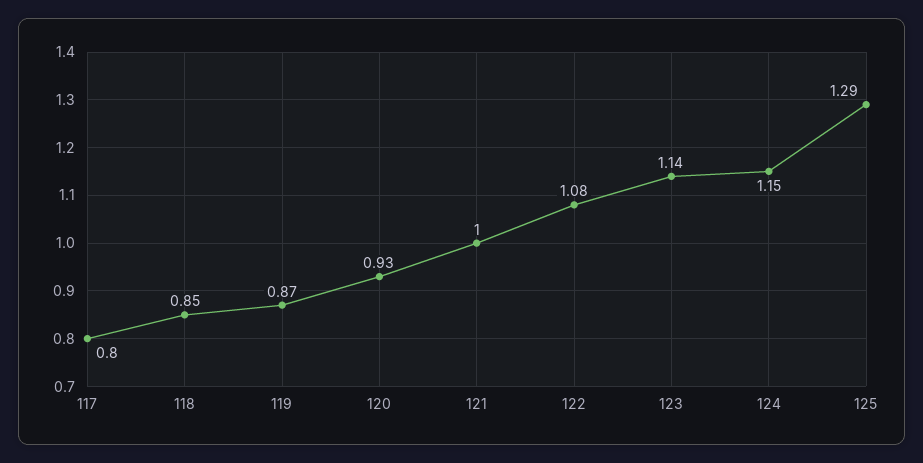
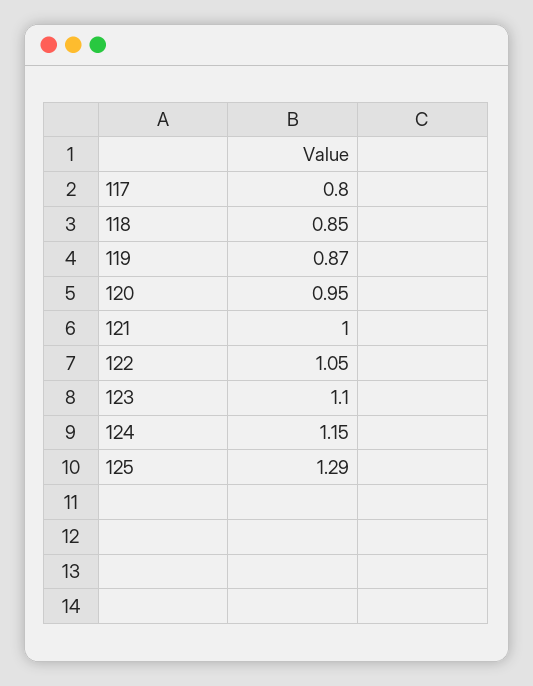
120: 0.93 -> 0.95
122: 1.08 -> 1.05
123: 1.14 -> 1.1

